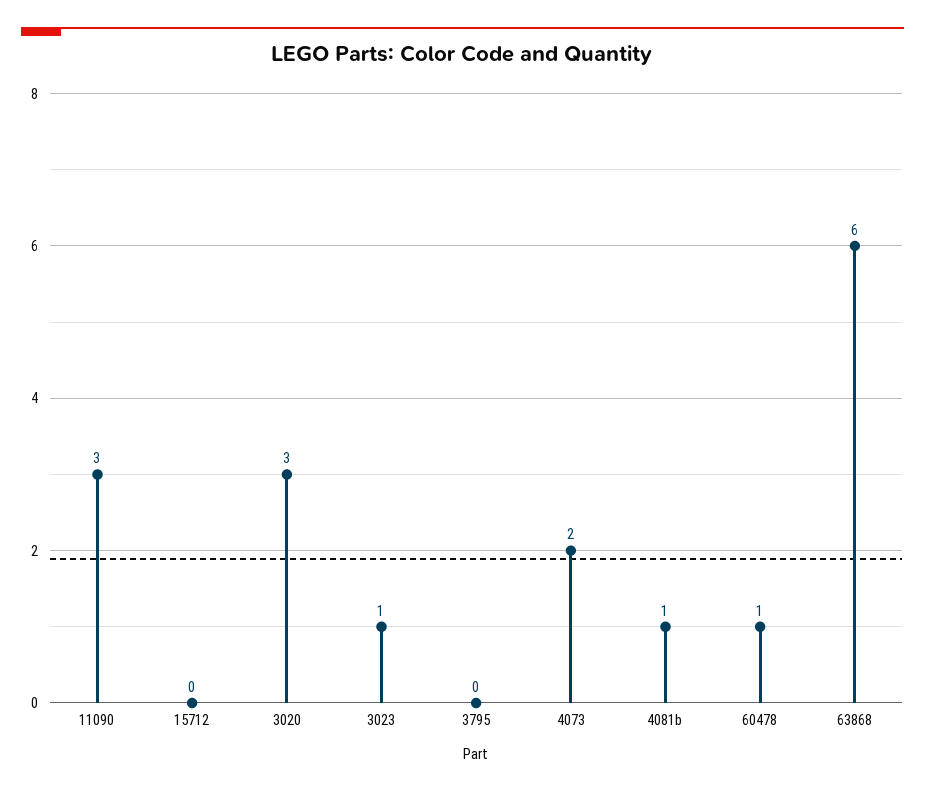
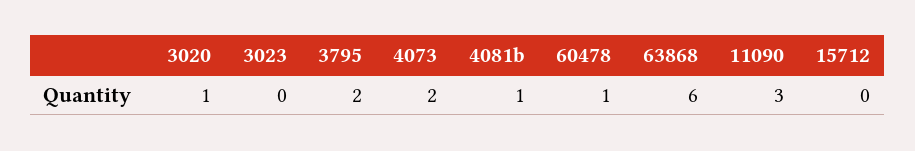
3020: 3 -> 1
3023: 1 -> 0
3795: 0 -> 2

